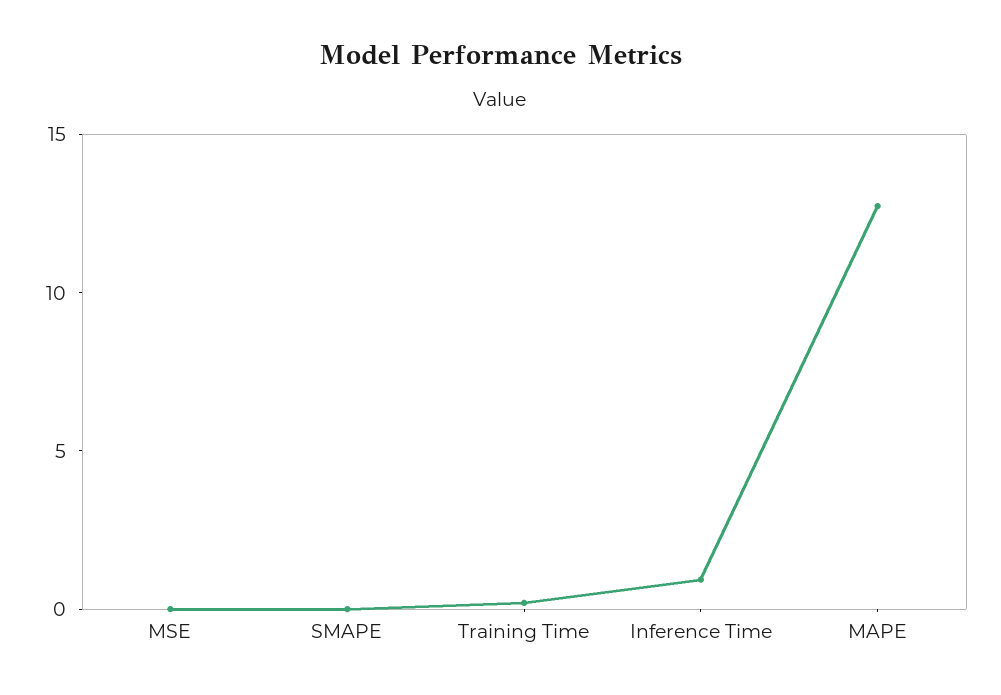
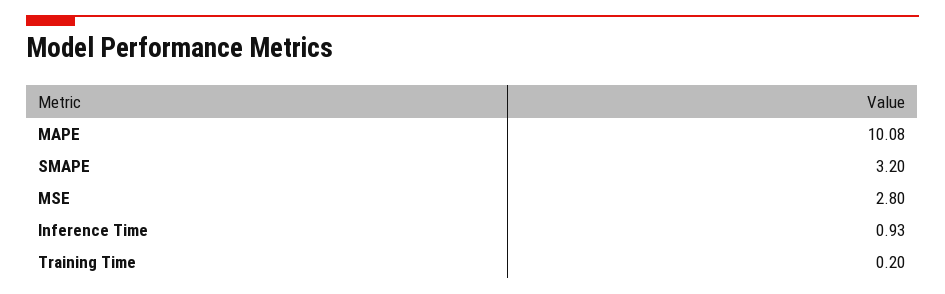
MSE: 0 -> 2.8
SMAPE: 0 -> 3.2
MAPE: 13 -> 10.08

